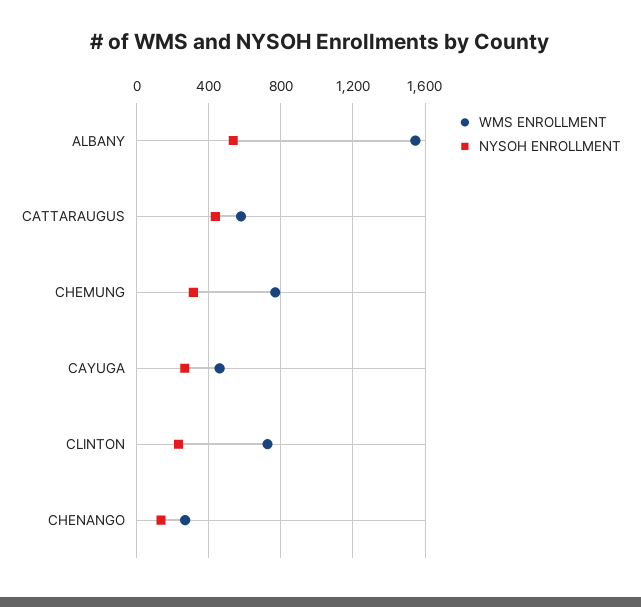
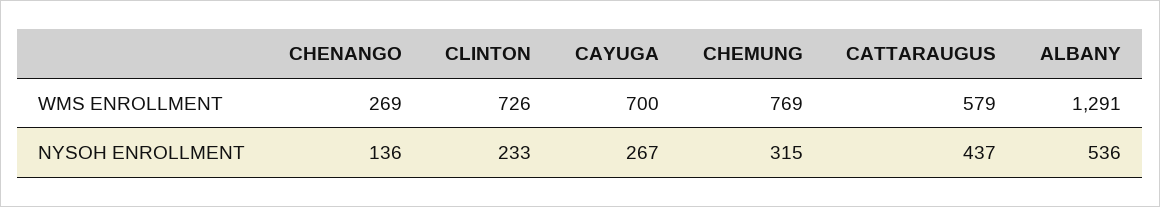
WMS ENROLLMENT, ALBANY: 1550 -> 1291
WMS ENROLLMENT, CAYUGA: 450 -> 700

